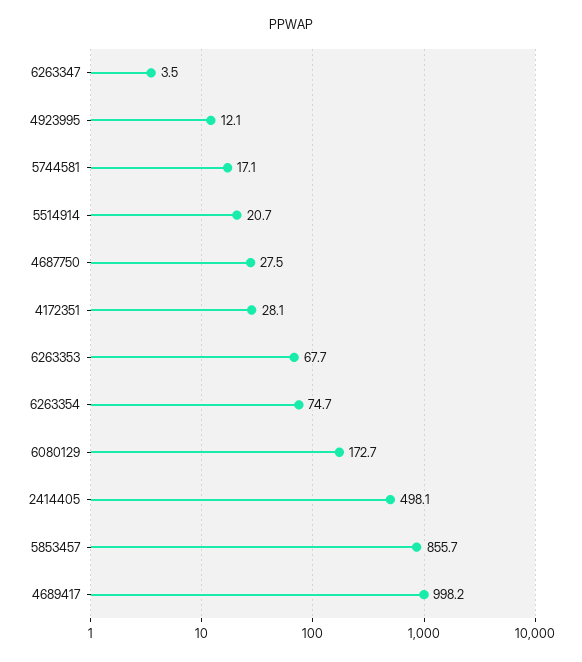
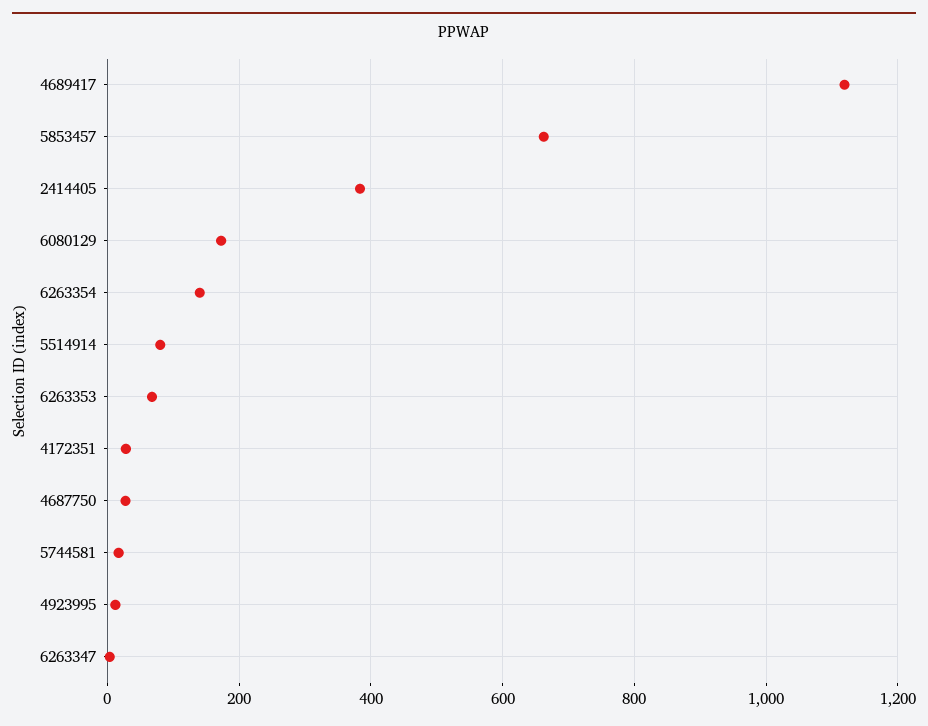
5514914: 20.7 -> 80
6263354: 74.7 -> 140
2414405: 498.1 -> 380
5853457: 855.7 -> 660
4689417: 998.2 -> 1120

